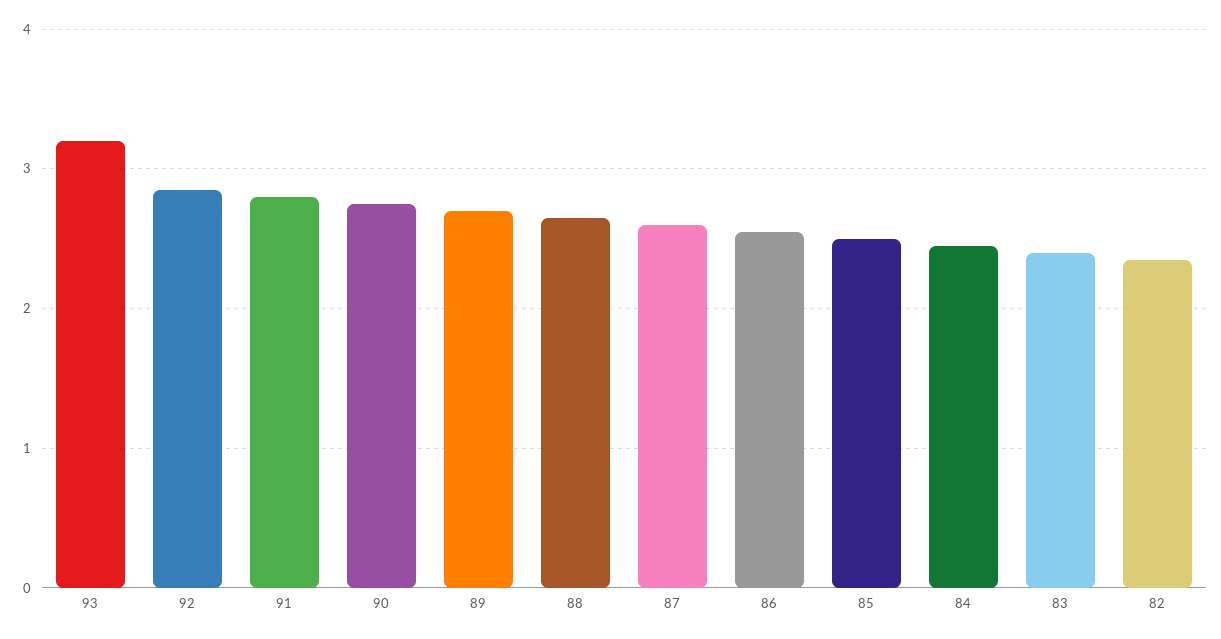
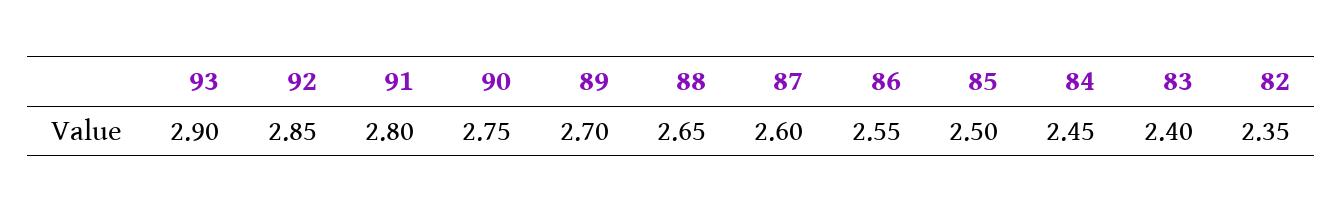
93: 3.2 -> 2.9

